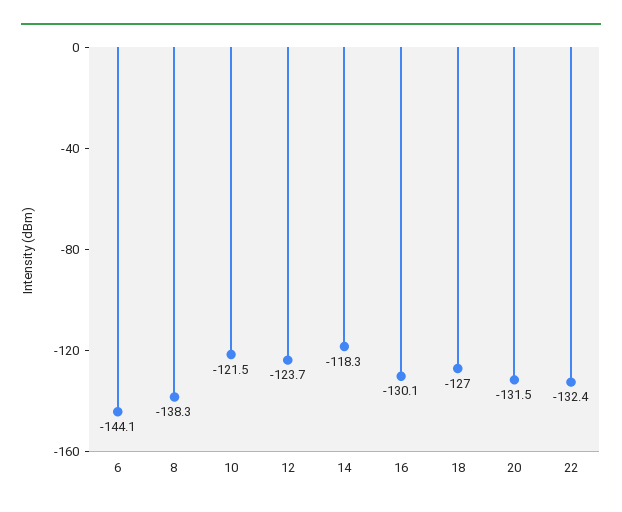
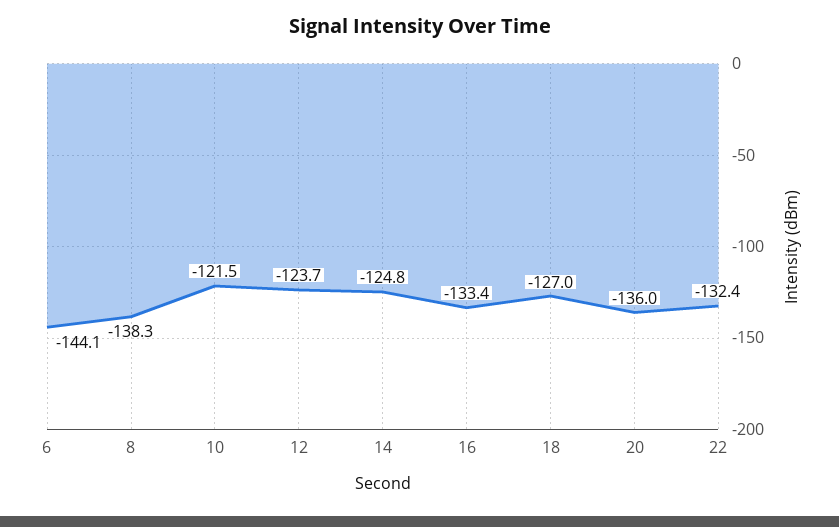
14: -118.3 -> -124.8
16: -130.1 -> -133.4
20: -131.5 -> -136

